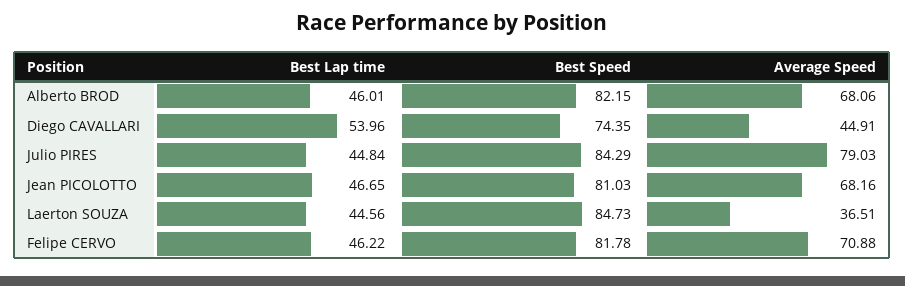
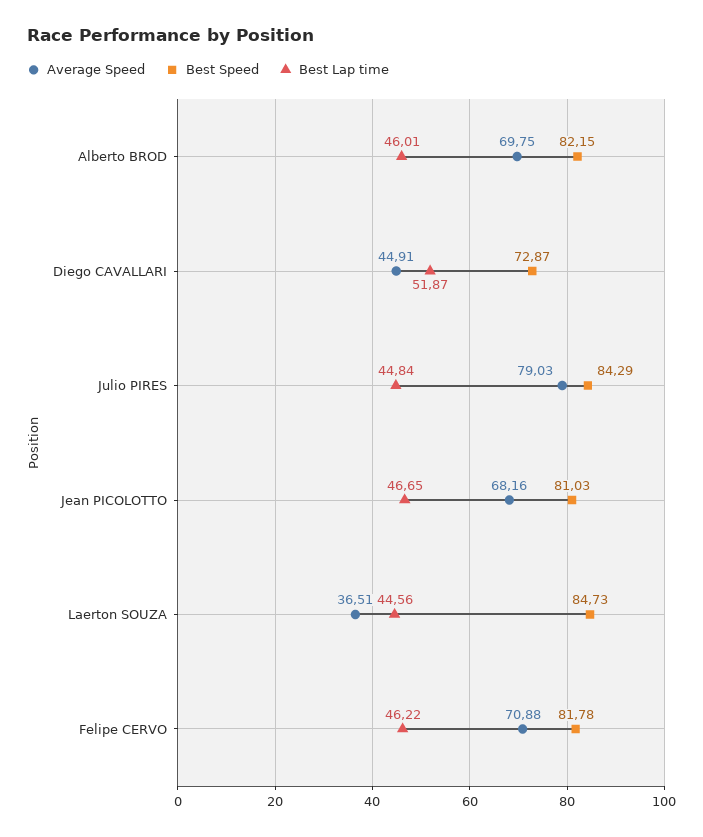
Average Speed, Alberto BROD: 68.06 -> 69.75
Best Lap time, Diego CAVALLARI: 53.96 -> 51.87
Best Speed, Diego CAVALLARI: 74.35 -> 72.87

